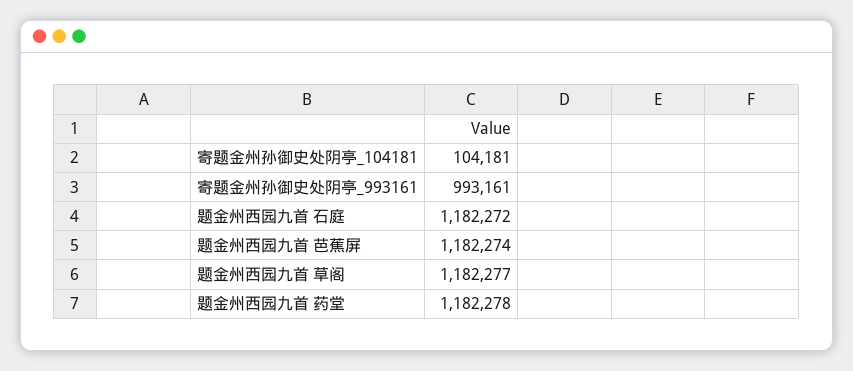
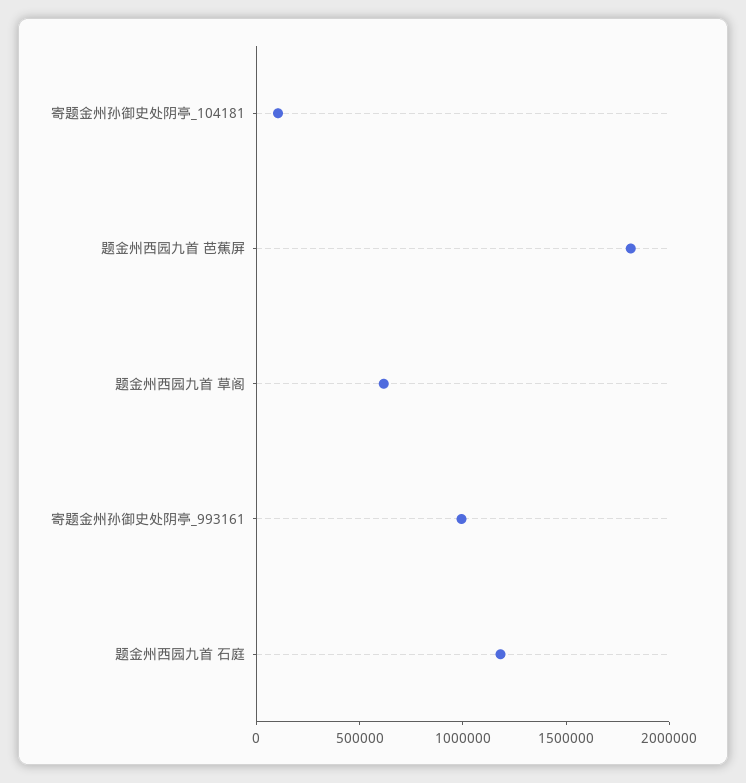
题金州西园九首 芭蕉屏: 1182274 -> 1800000
题金州西园九首 草阁: 1182277 -> 600000
题金州西园九首 药堂: 1182278 -> none

